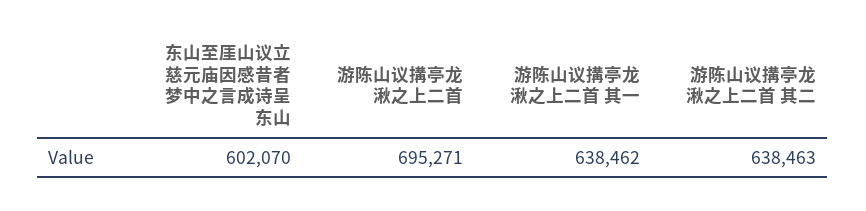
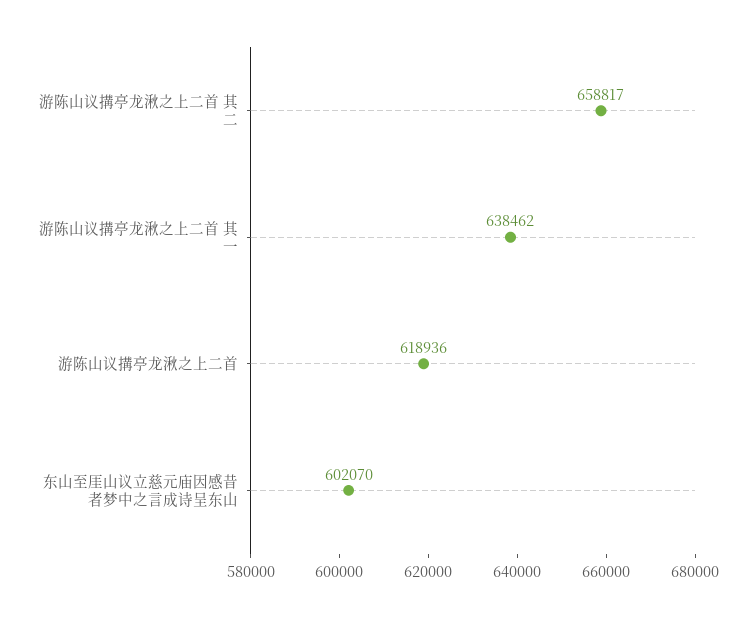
游陈山议搆亭龙湫之上二首: 695271 -> 618936
游陈山议搆亭龙湫之上二首 其二: 638463 -> 658817

